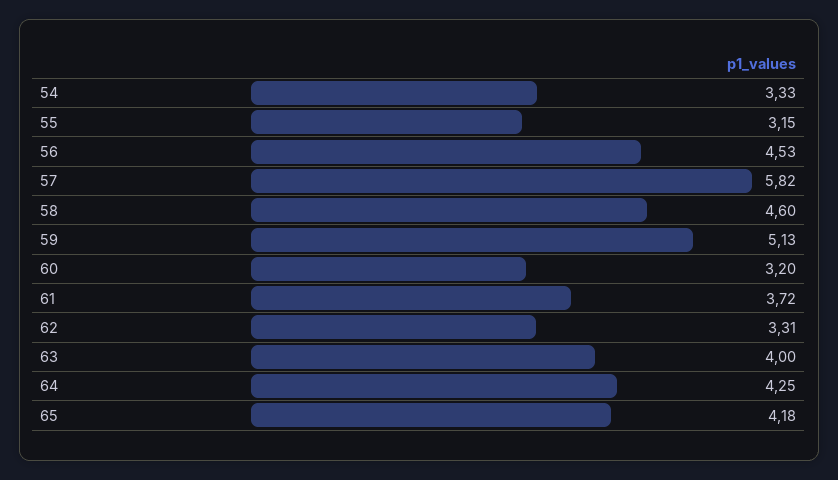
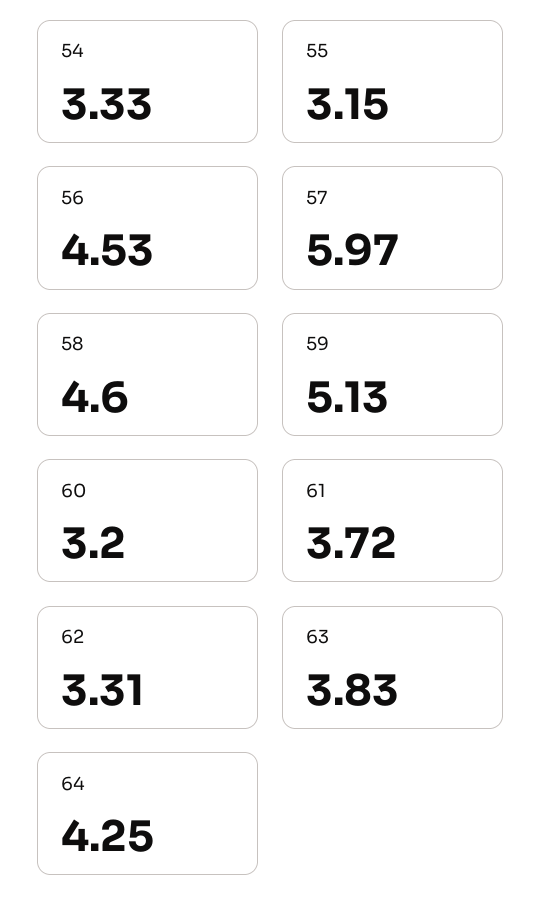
57: 5.82 -> 5.97
63: 4 -> 3.83
65: 4.18 -> none

